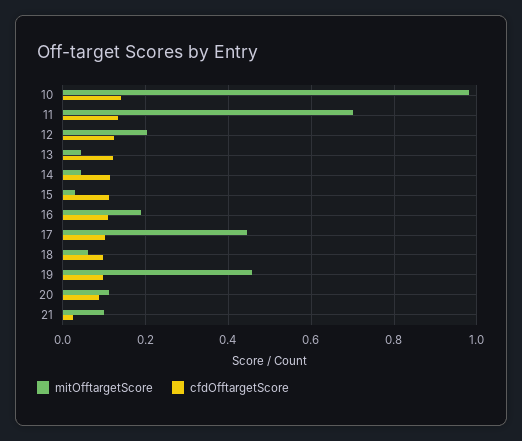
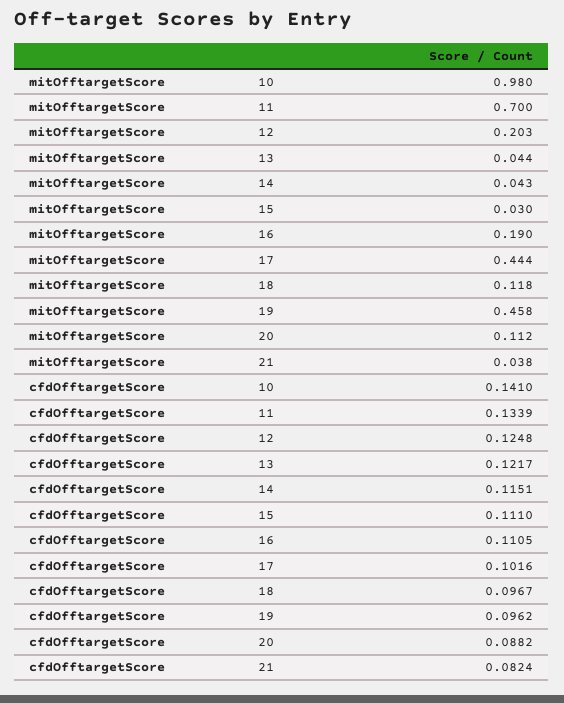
mitOfftargetScore, 18: 0.06 -> 0.118
mitOfftargetScore, 21: 0.1 -> 0.038
cfdOfftargetScore, 21: 0.02 -> 0.0824

